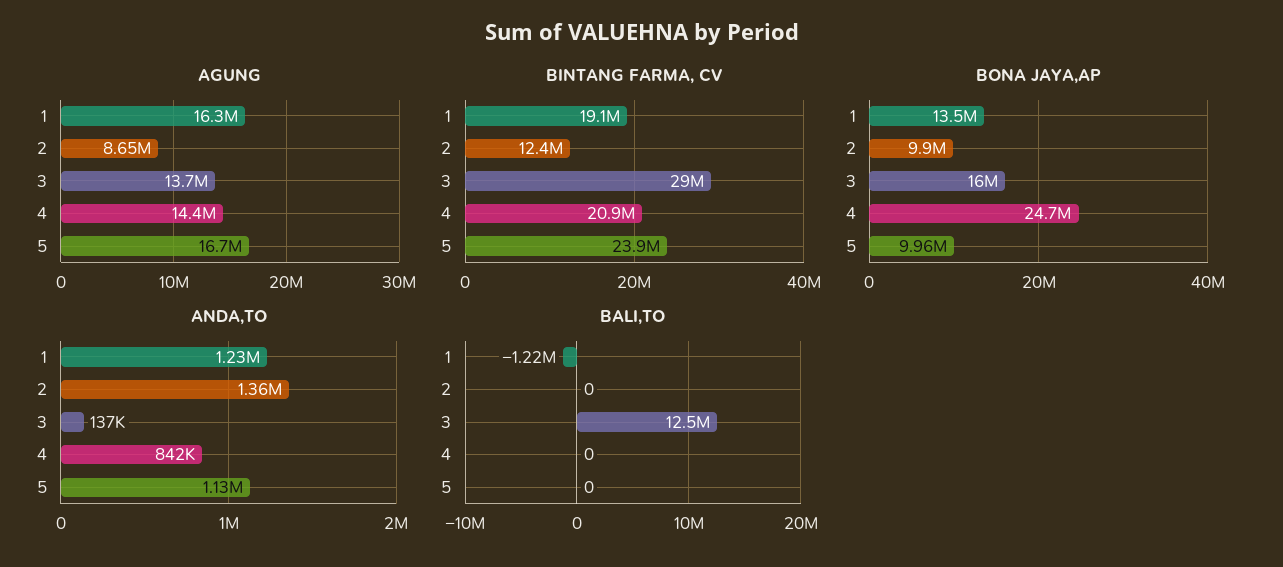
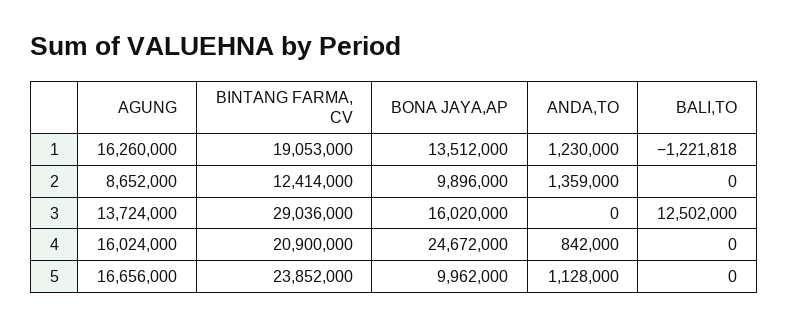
AGUNG, 4: 14400000 -> 16024000
ANDA,TO, 3: 137000 -> 0

